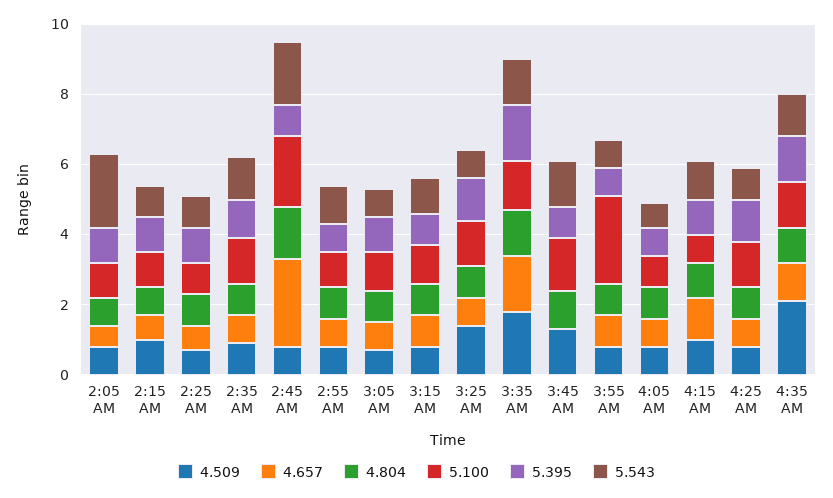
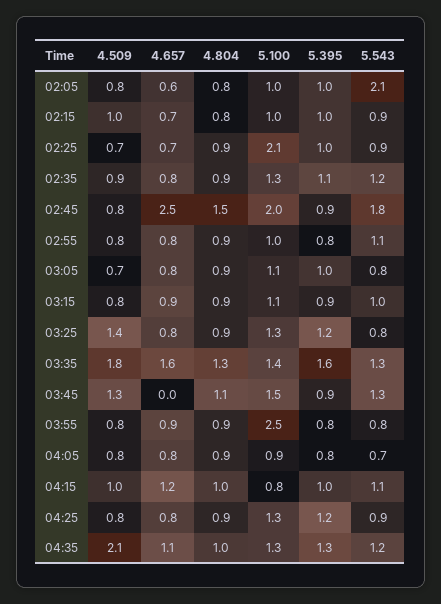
5.100, 2:25 AM: 1 -> 2.1

